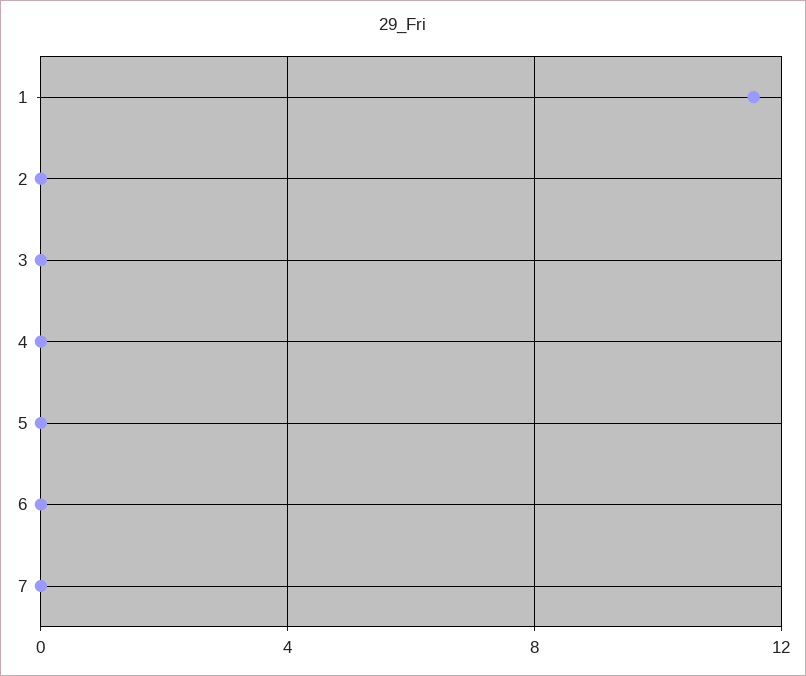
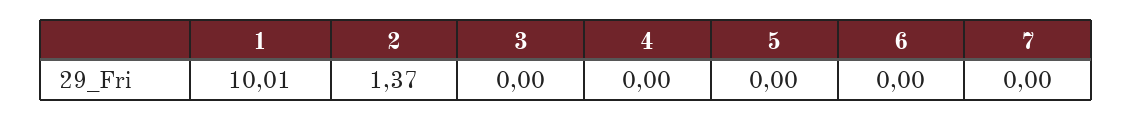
1: 11.5 -> 10.01
2: 0 -> 1.37

